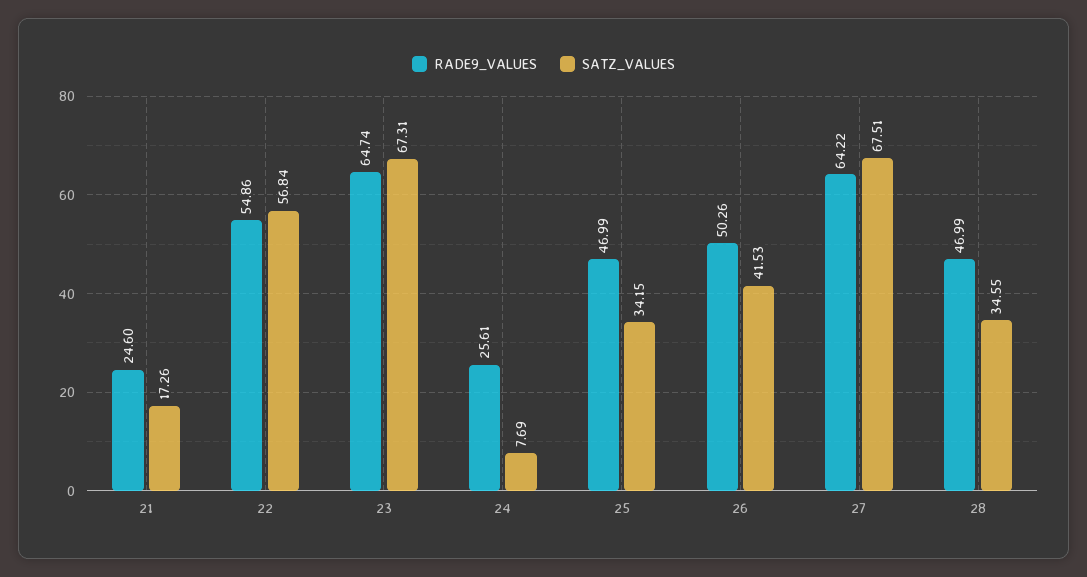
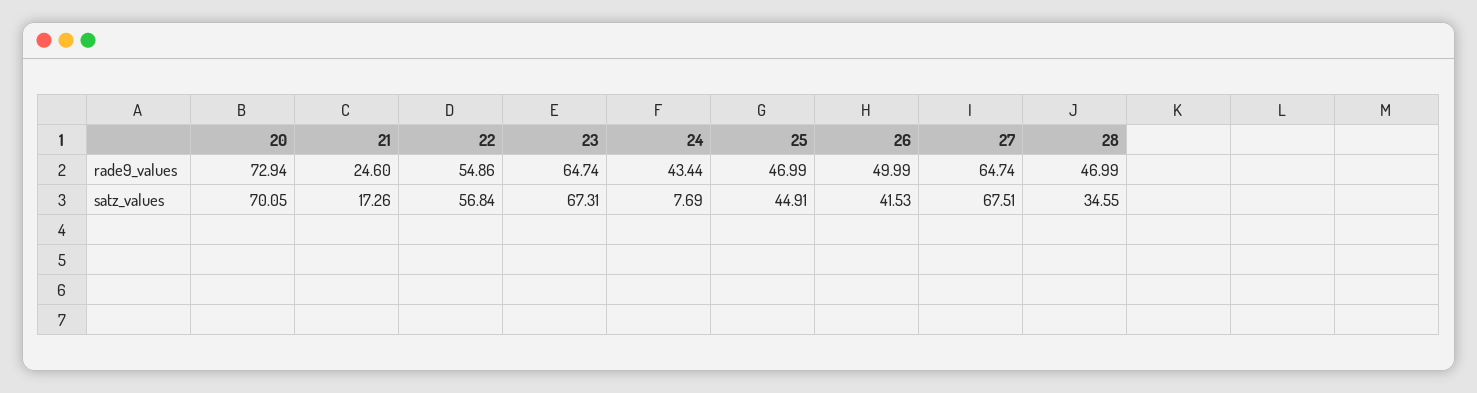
RADE9_VALUES, 24: 25.61 -> 43.44
SATZ_VALUES, 25: 34.15 -> 44.91
RADE9_VALUES, 26: 50.26 -> 49.99
RADE9_VALUES, 27: 64.22 -> 64.74
RADE9_VALUES, 20: none -> 72.94
SATZ_VALUES, 20: none -> 70.05

